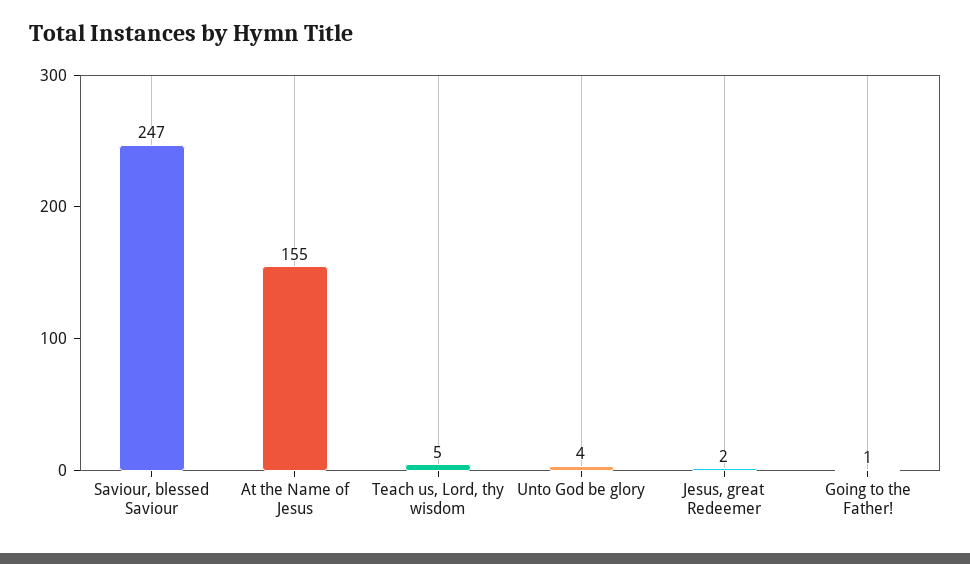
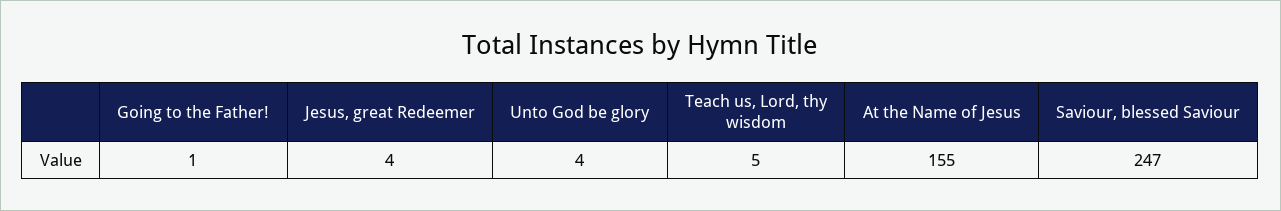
Jesus, great Redeemer: 2 -> 4

